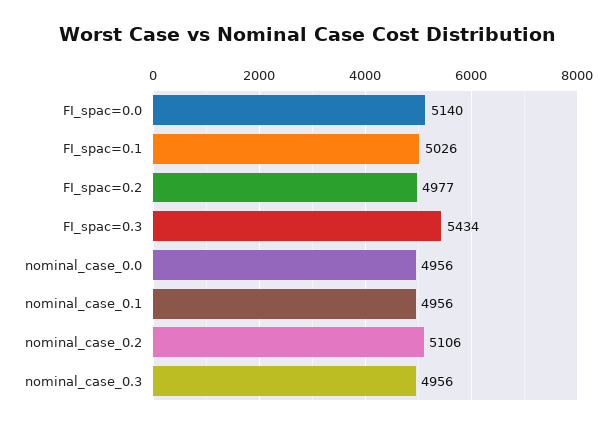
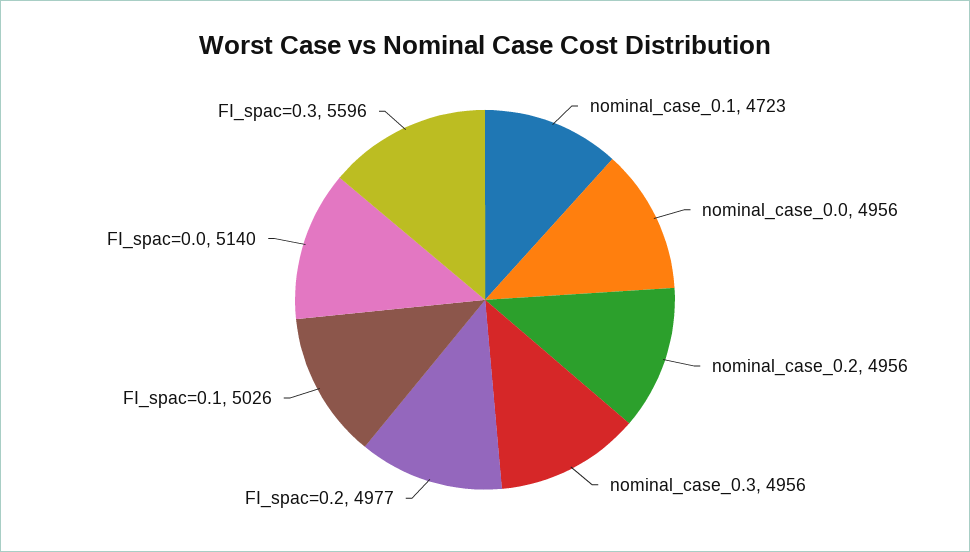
FI_spac=0.3: 5434 -> 5596
nominal_case_0.1: 4956 -> 4723
nominal_case_0.2: 5106 -> 4956

